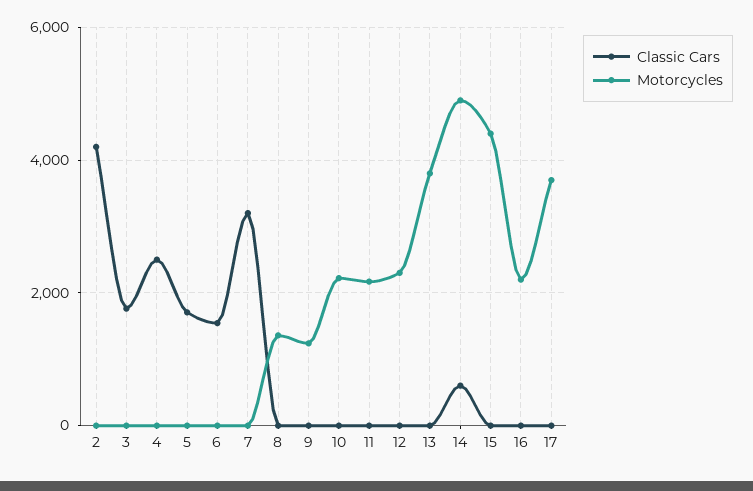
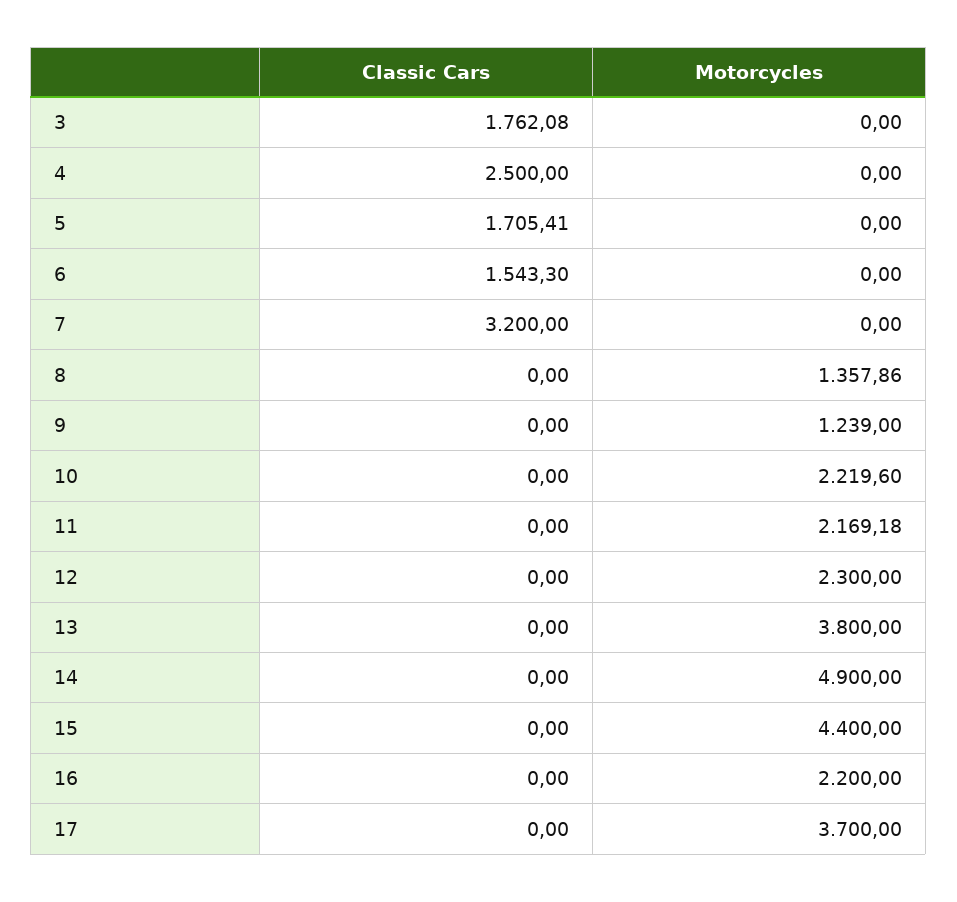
Classic Cars, 2: 4200 -> none
Motorcycles, 2: 0 -> none
Classic Cars, 14: 600 -> 0

